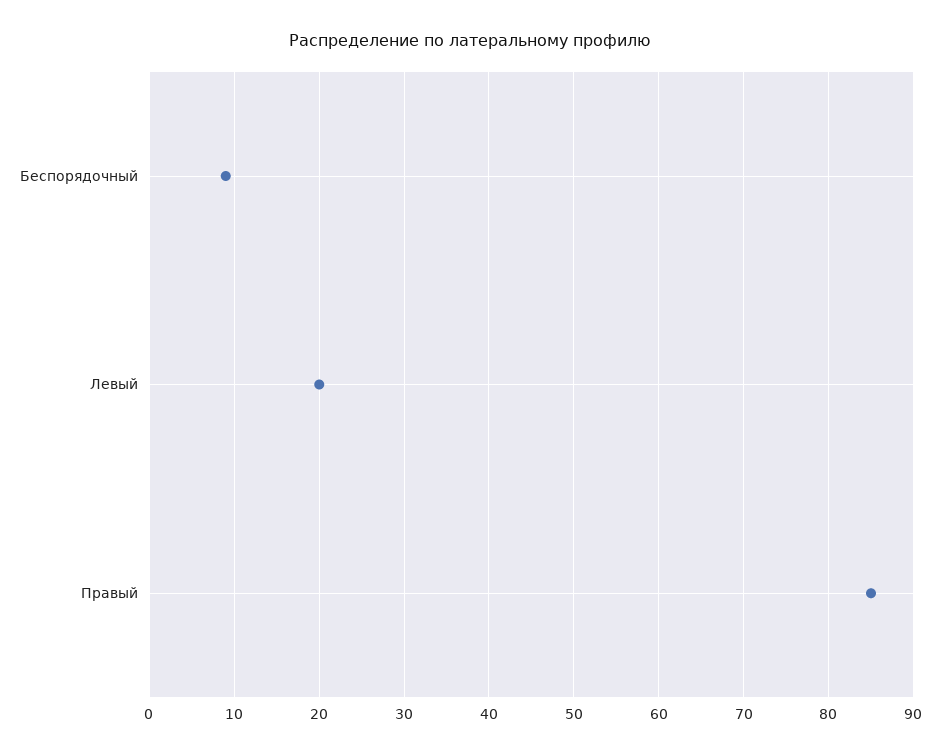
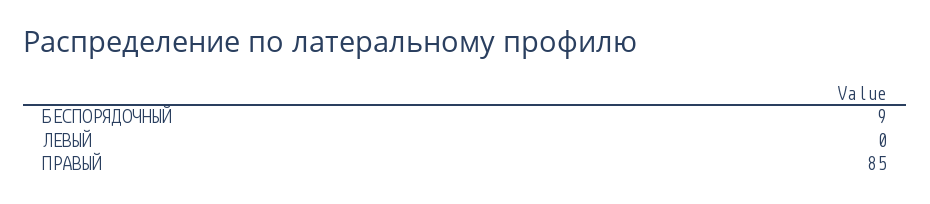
Левый: 20 -> 0

